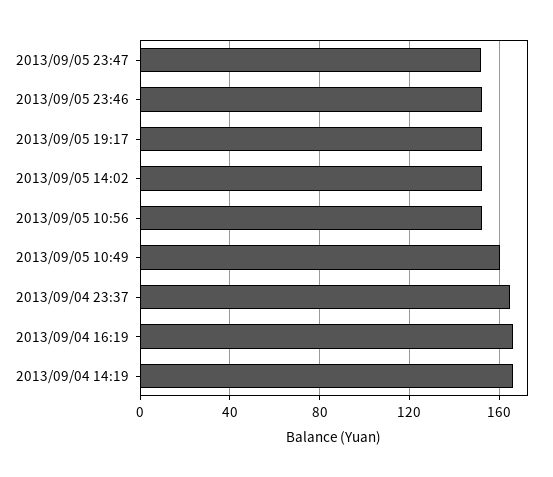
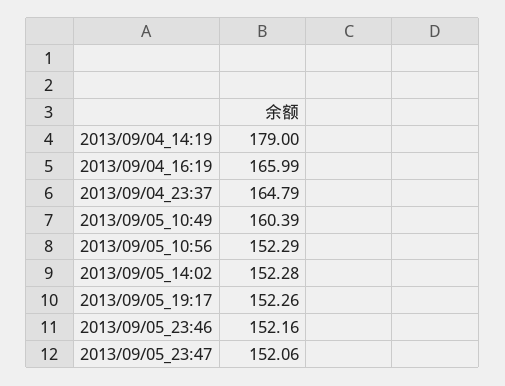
2013/09/04 14:19: 165 -> 179

